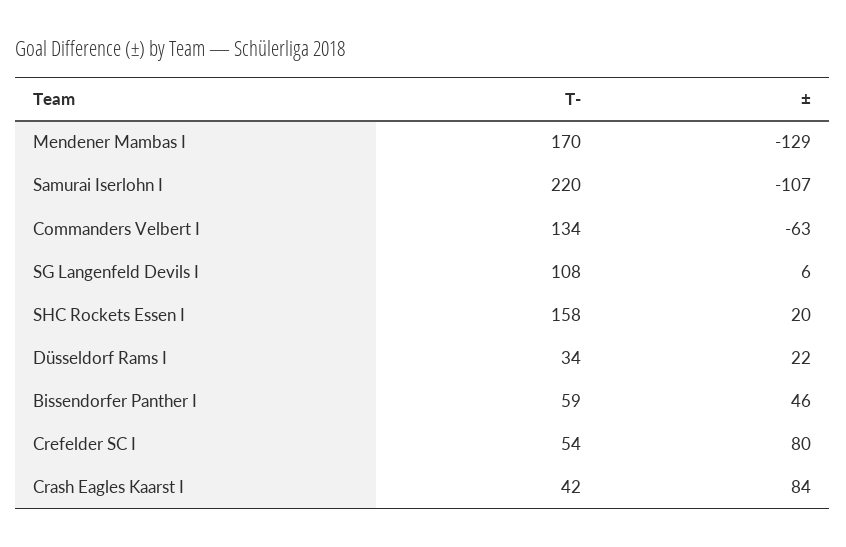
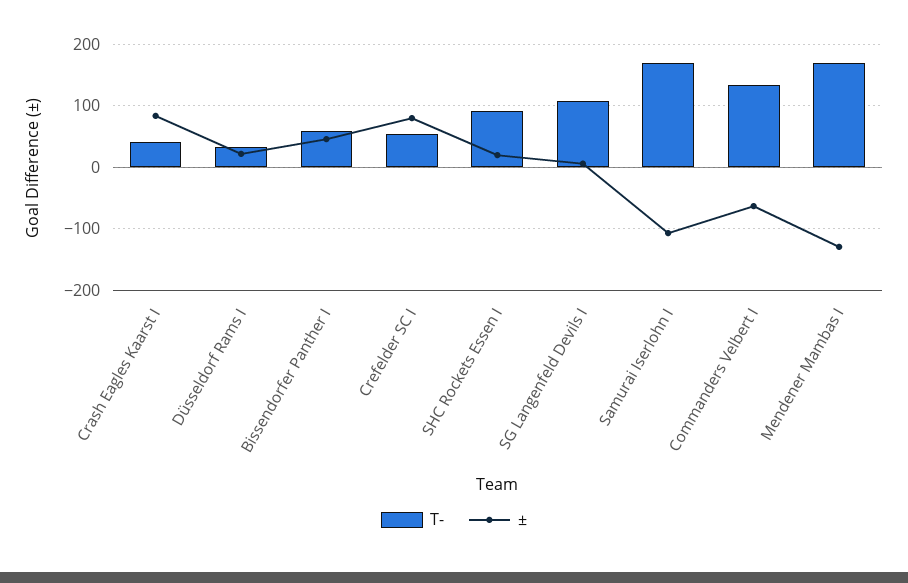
T-, Samurai Iserlohn I: 220 -> 170
T-, SHC Rockets Essen I: 158 -> 90

